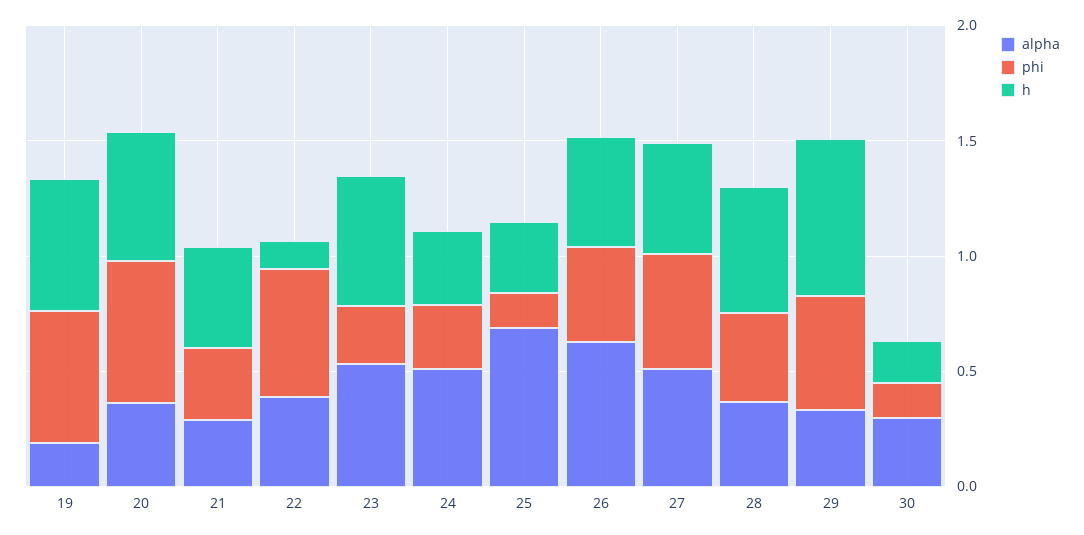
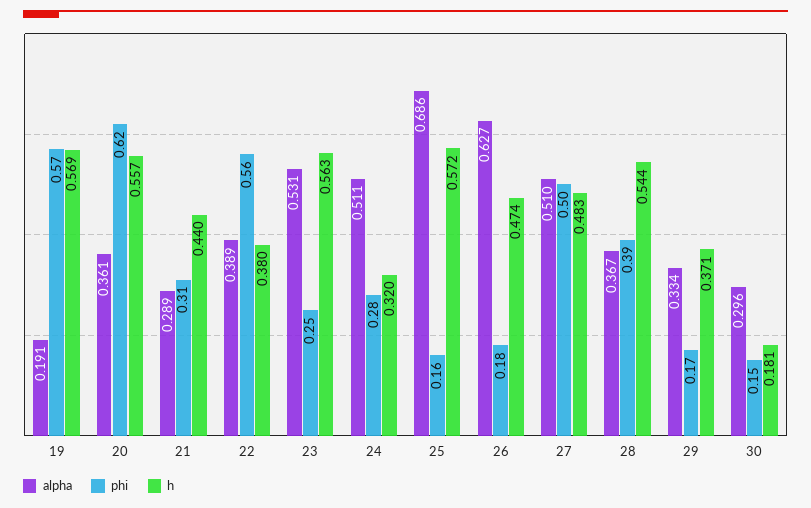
h, 22: 0.1 -> 0.38
h, 25: 0.3 -> 0.572
phi, 26: 0.4 -> 0.18
phi, 29: 0.5 -> 0.17
h, 29: 0.7 -> 0.371

